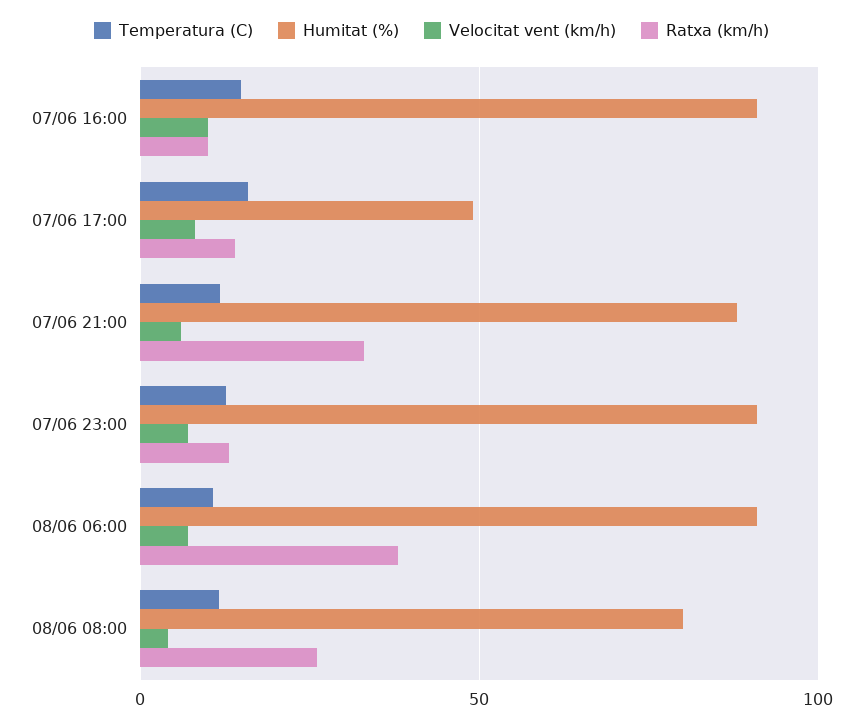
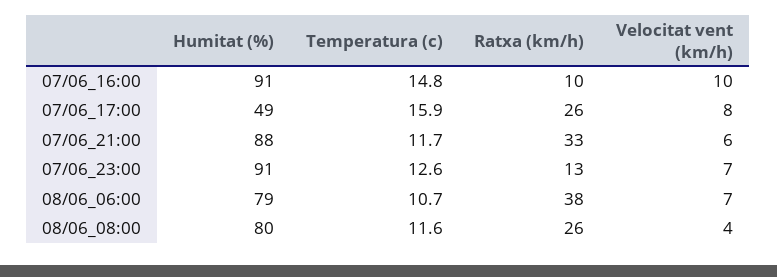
Ratxa (km/h), 07/06 17:00: 15 -> 26
Humitat (%), 08/06 06:00: 90 -> 79

